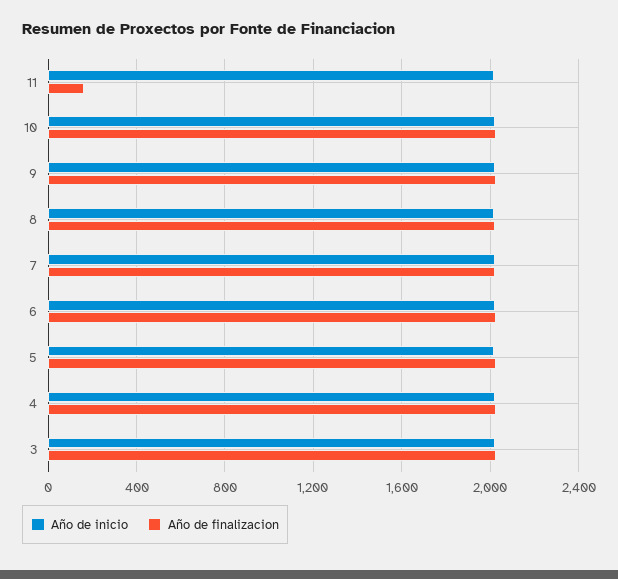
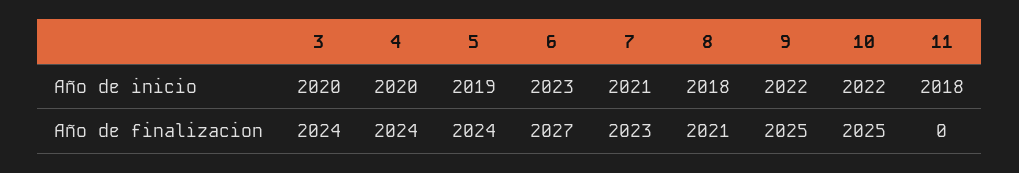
Año de finalizacion, 11: 150 -> 0

